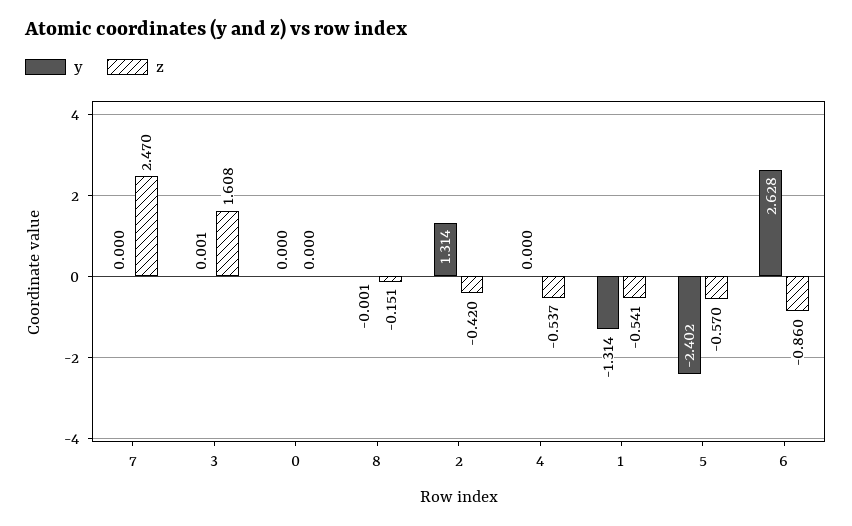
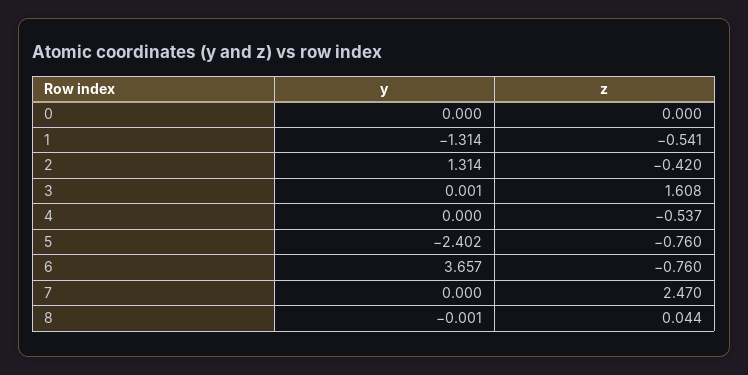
z, 8: -0.151 -> 0.044
z, 5: -0.57 -> -0.76
y, 6: 2.628 -> 3.657
z, 6: -0.86 -> -0.76

